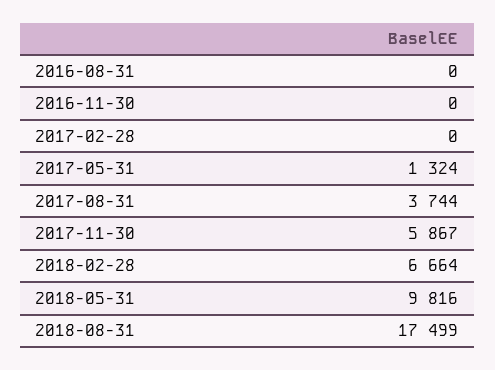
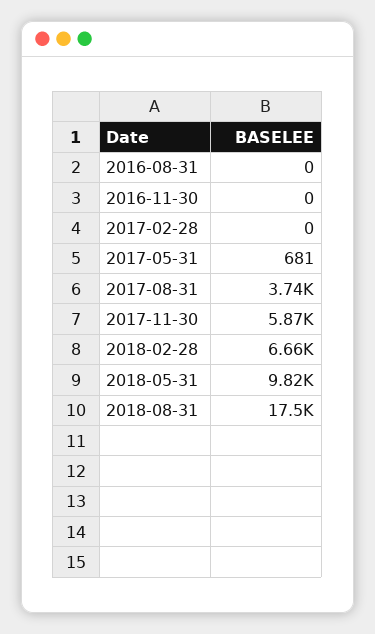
2017-05-31: 1324 -> 681

